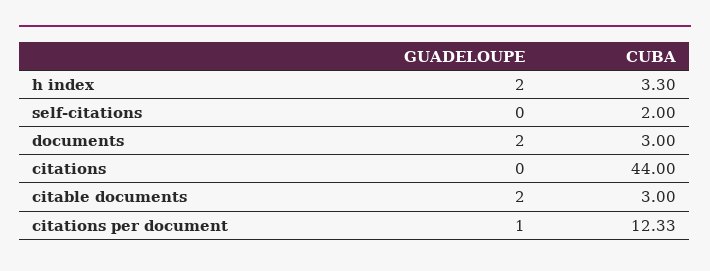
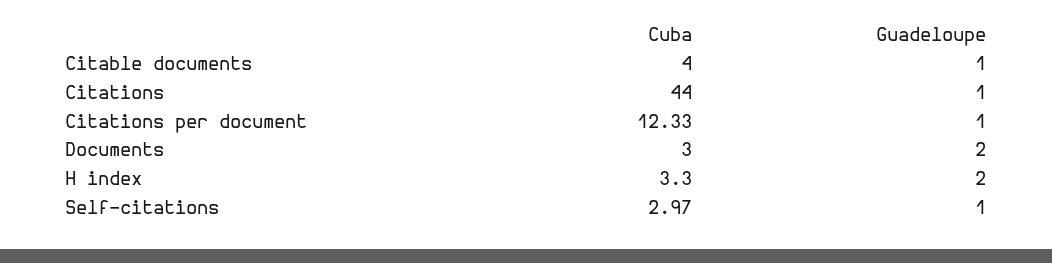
GUADELOUPE, self-citations: 0 -> 1
CUBA, self-citations: 2 -> 2.97
GUADELOUPE, citations: 0 -> 1
GUADELOUPE, citable documents: 2 -> 1
CUBA, citable documents: 3 -> 4

